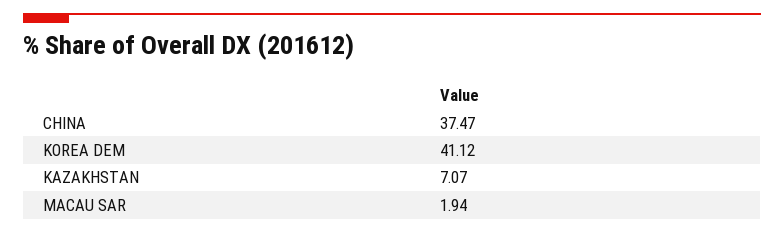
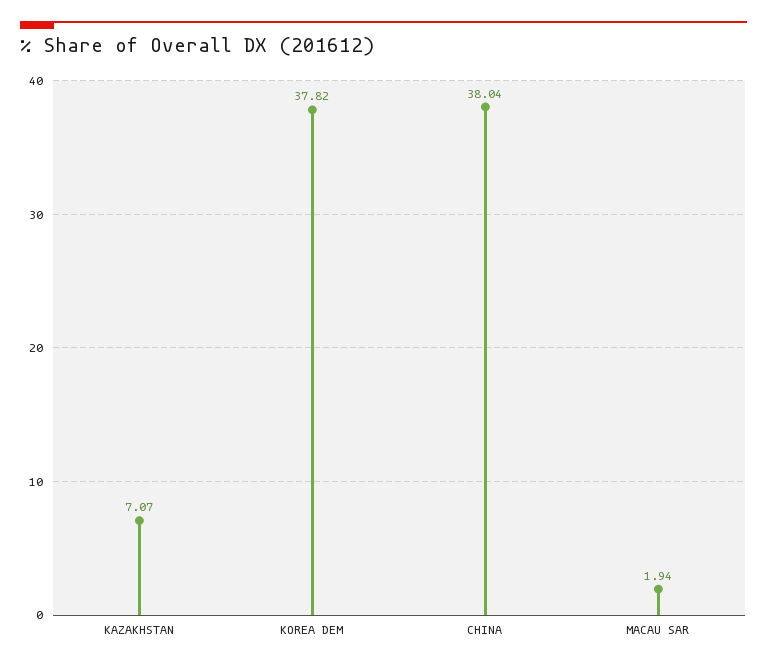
CHINA: 37.47 -> 38.04
KOREA DEM: 41.12 -> 37.82

